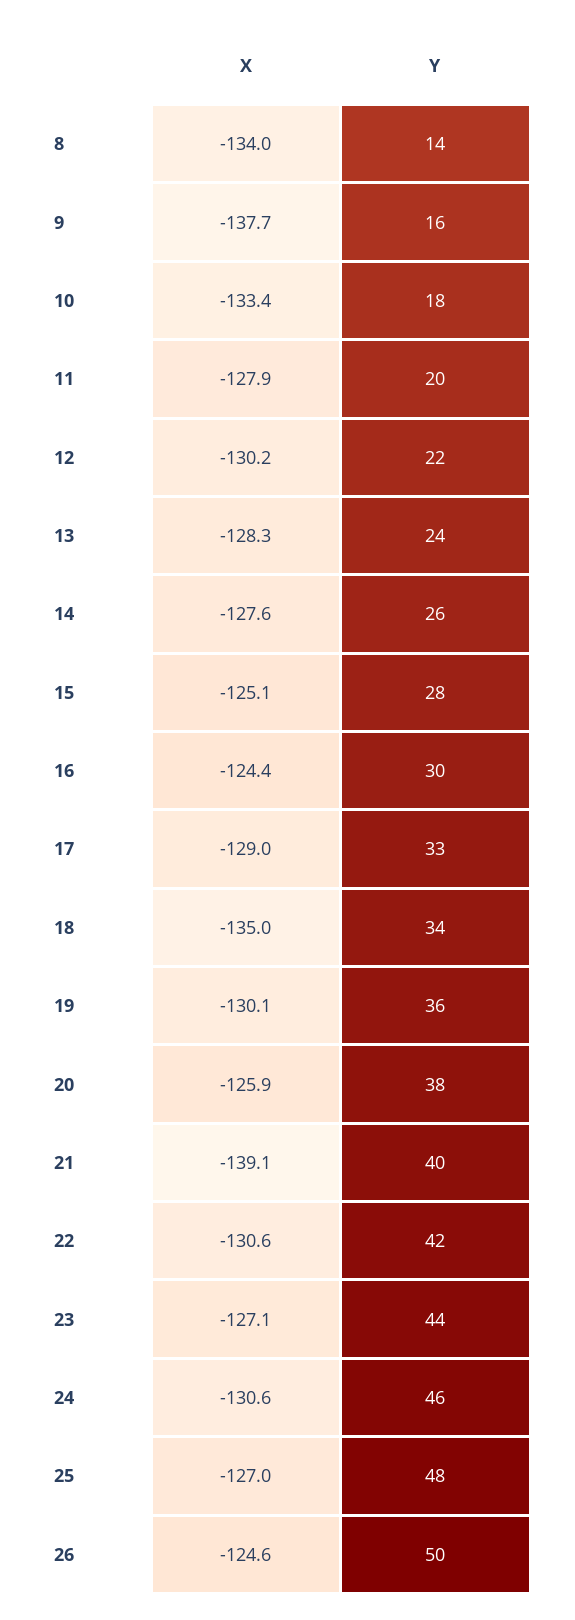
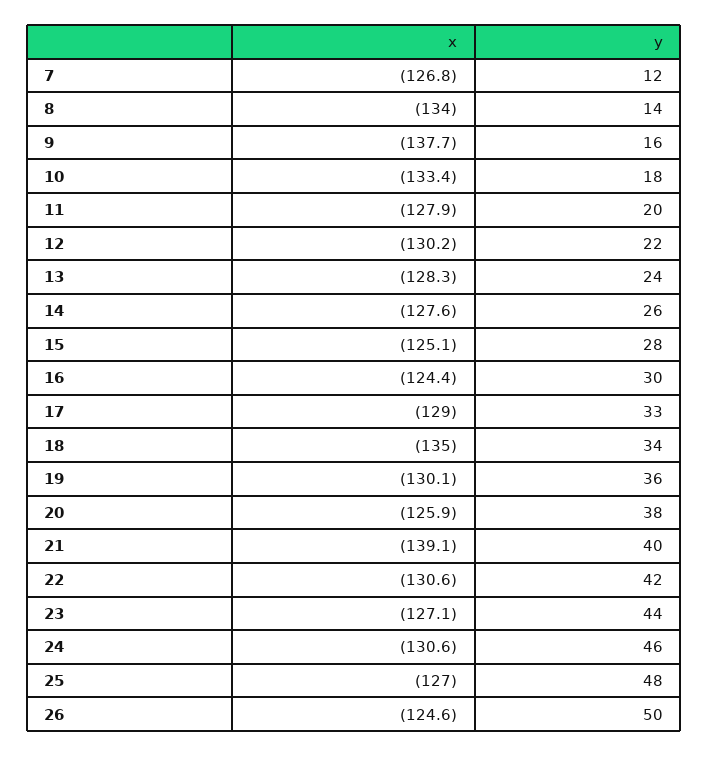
X, 7: none -> -126.8
Y, 7: none -> 12

